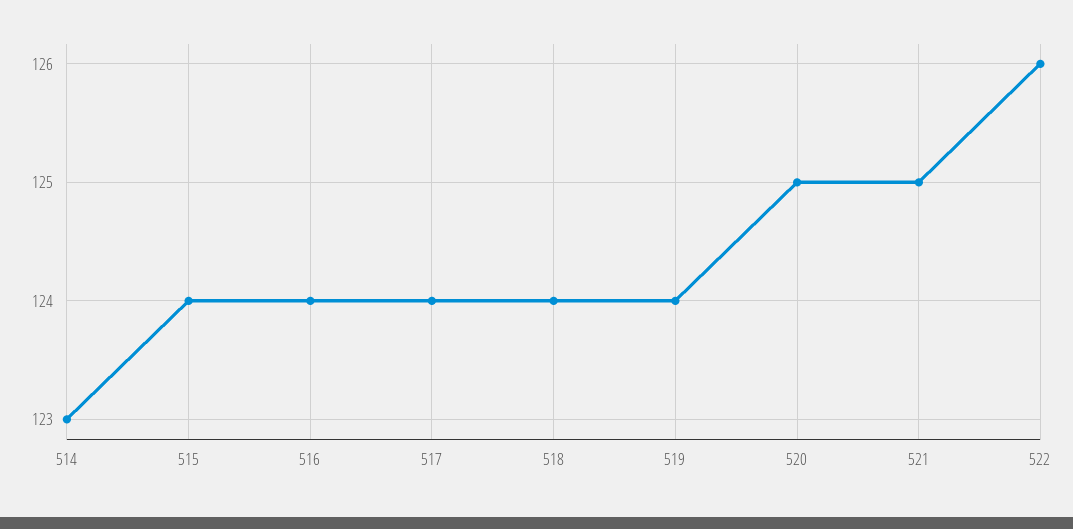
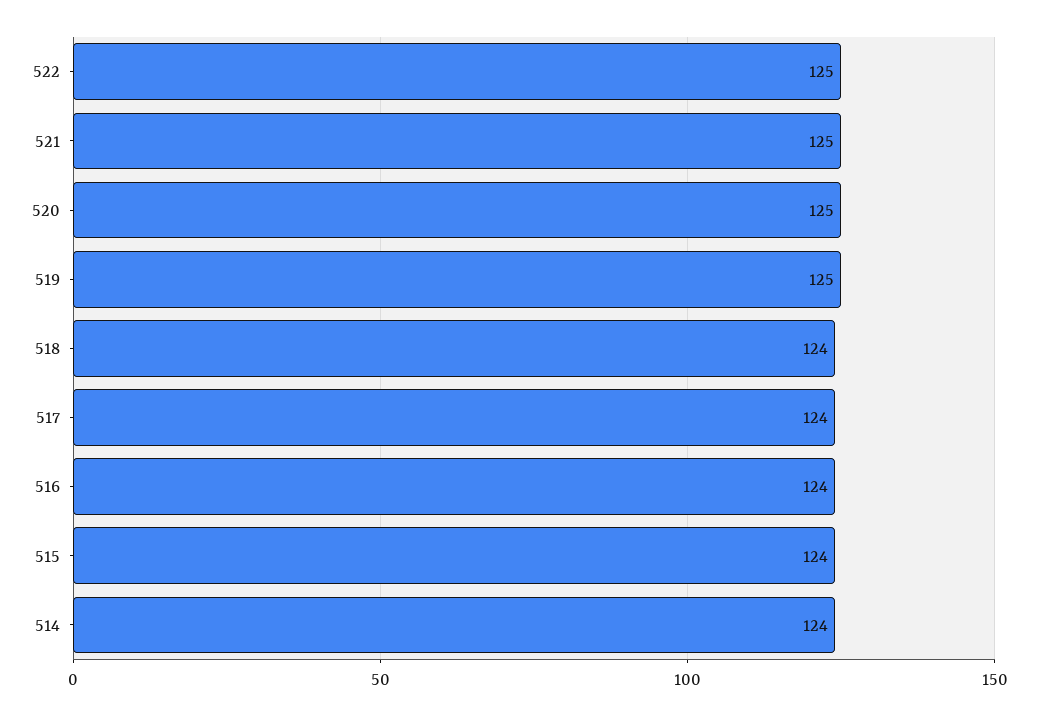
514: 123 -> 124
519: 124 -> 125
522: 126 -> 125

